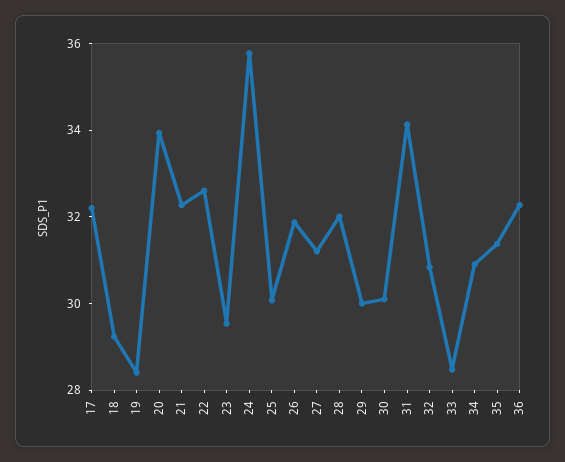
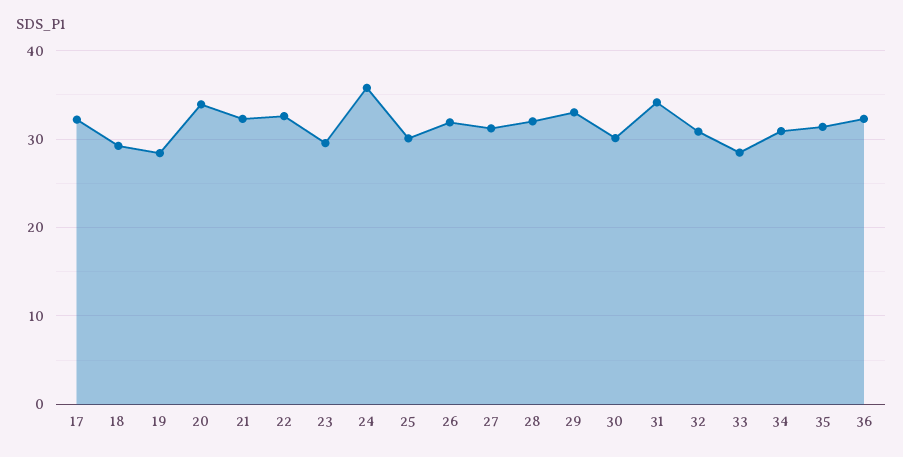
29: 30 -> 33

